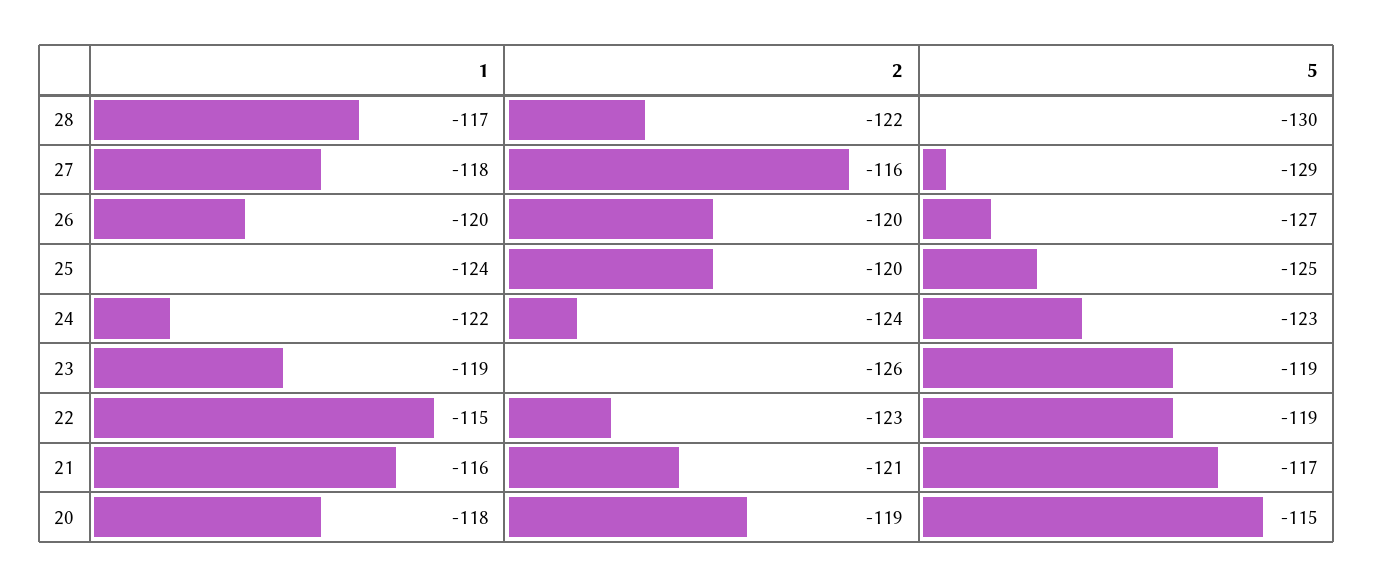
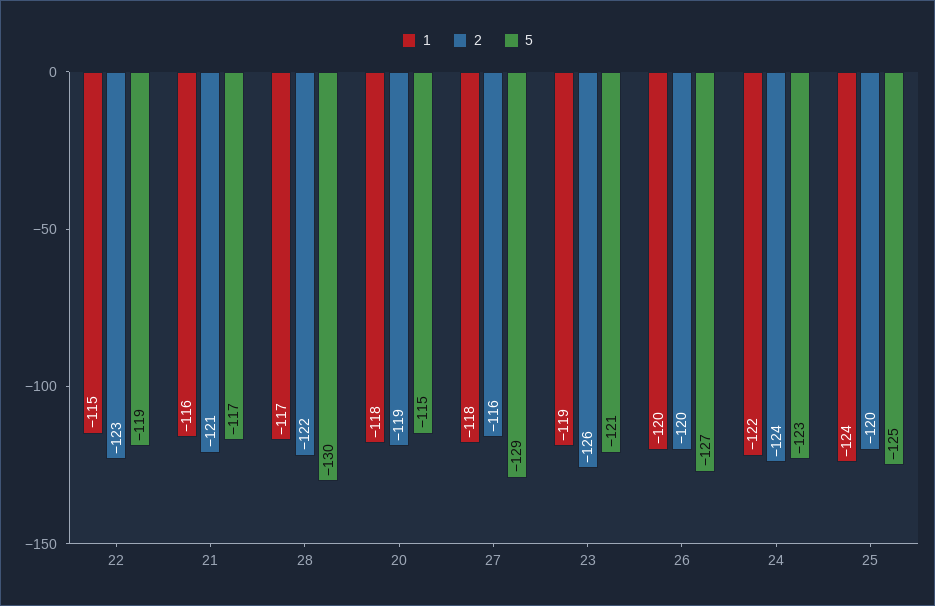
5, 23: -119 -> -121

